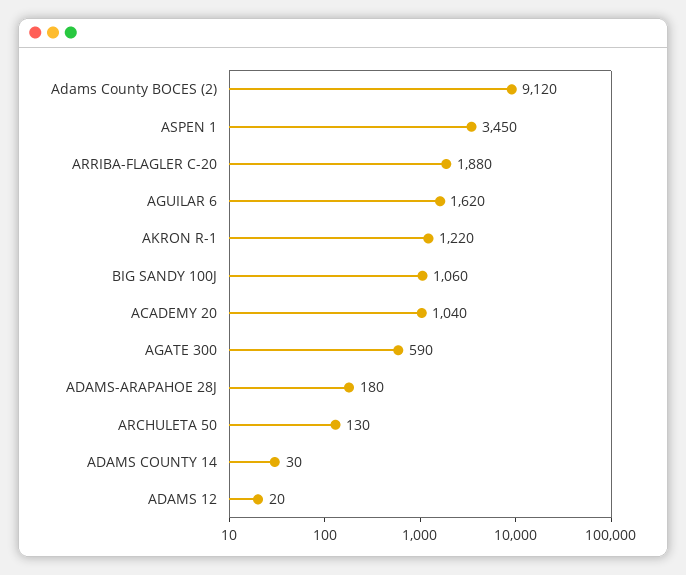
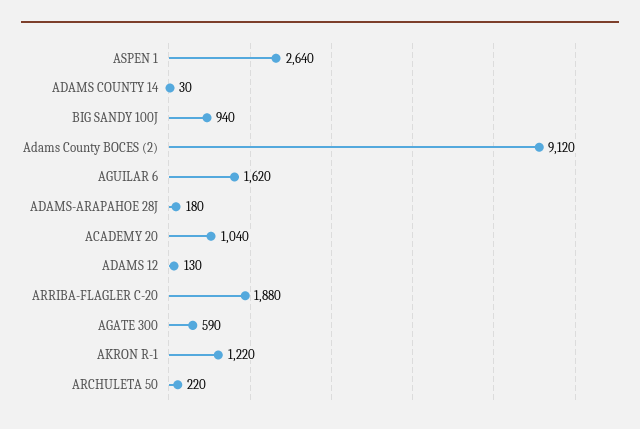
ASPEN 1: 3450 -> 2640
BIG SANDY 100J: 1060 -> 940
ARCHULETA 50: 130 -> 220
ADAMS 12: 20 -> 130

